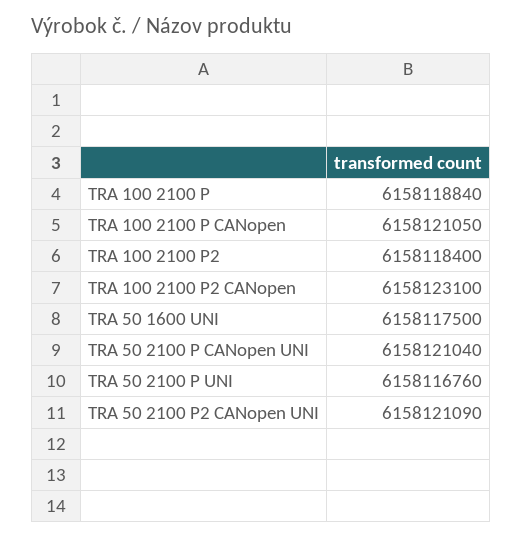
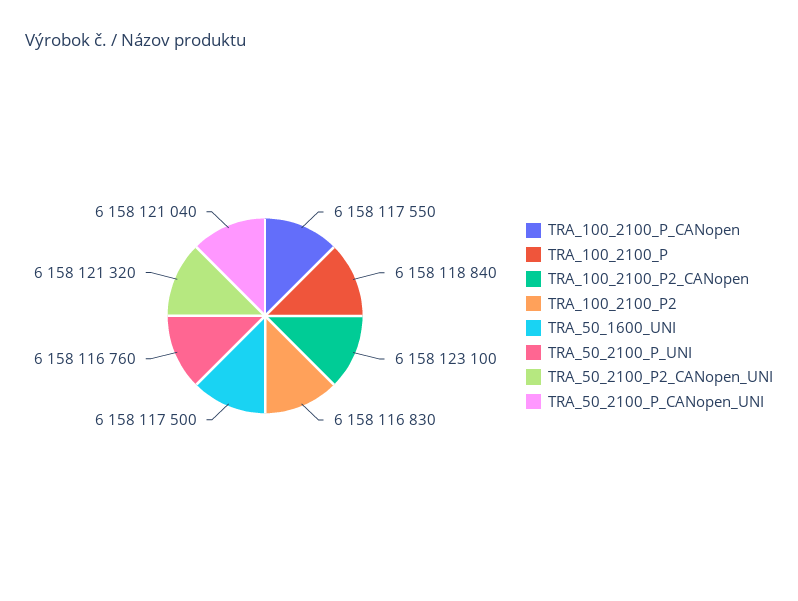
TRA 100 2100 P CANopen: 6158121050 -> 6158117550
TRA 100 2100 P2: 6158118400 -> 6158116830
TRA 50 2100 P2 CANopen UNI: 6158121090 -> 6158121320

